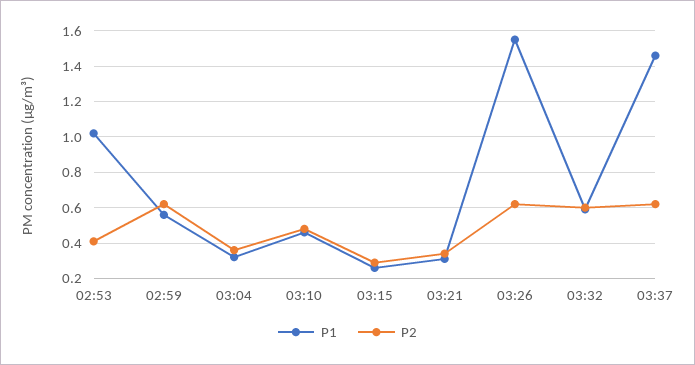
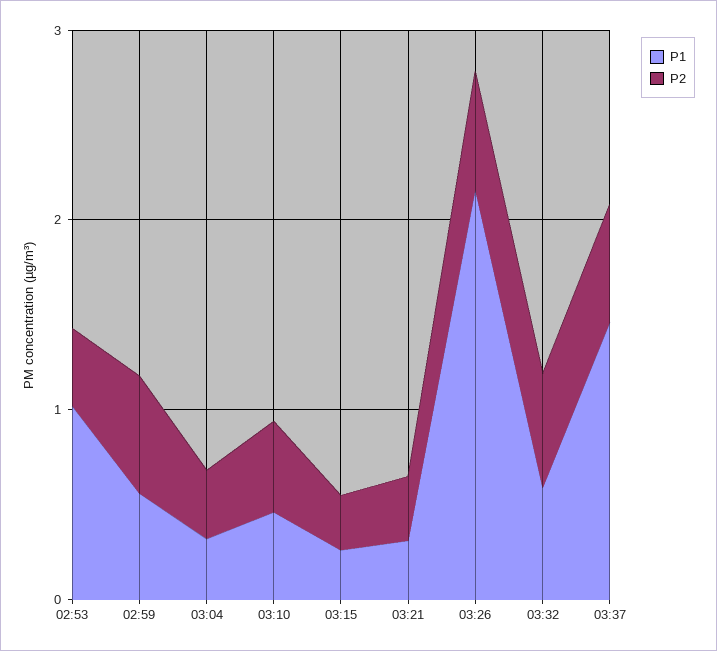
P1, 03:26: 1.55 -> 2.2

